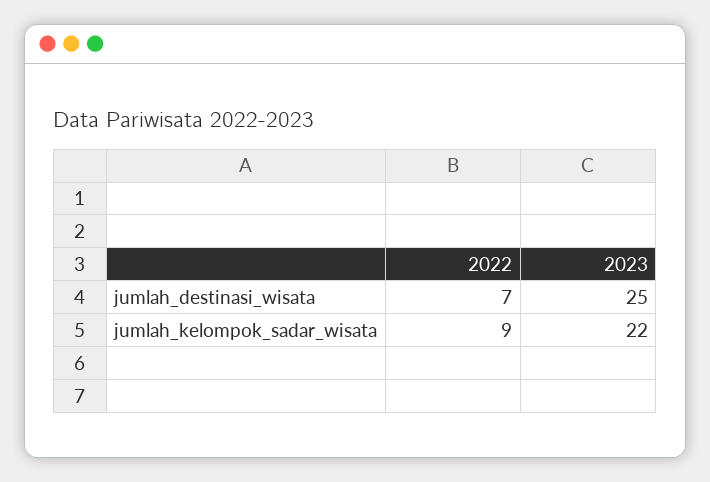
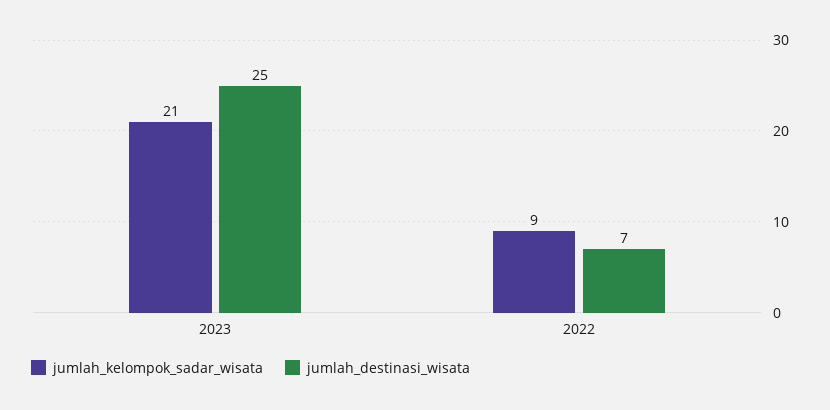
jumlah_kelompok_sadar_wisata, 2023: 22 -> 21

